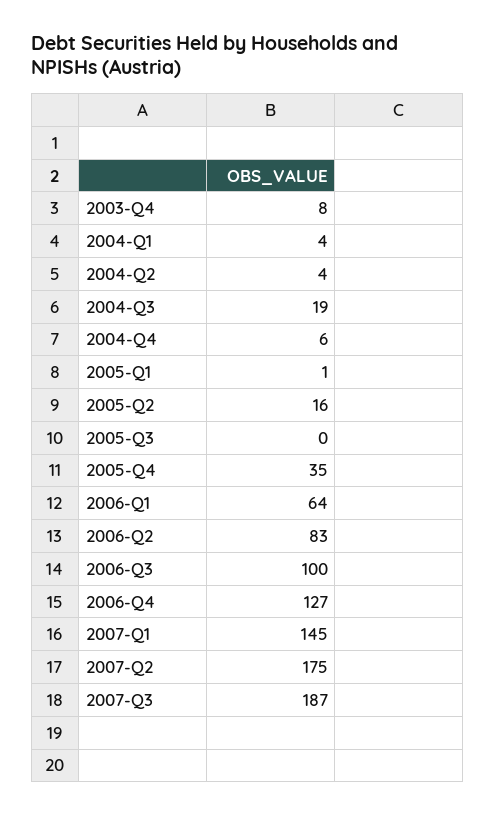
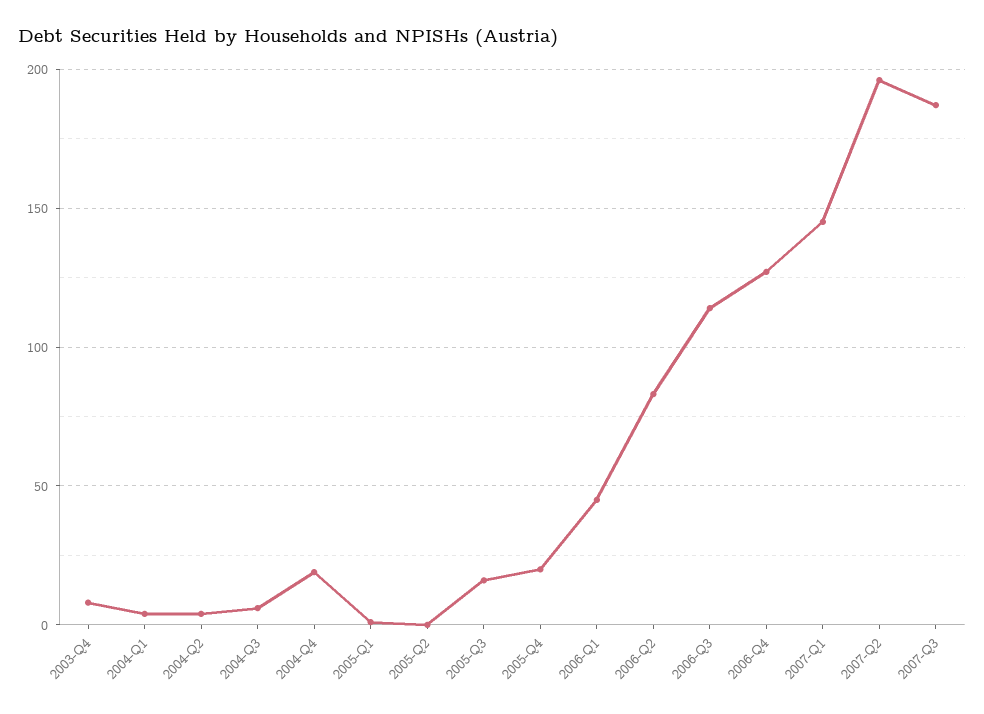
2004-Q3: 19 -> 5
2004-Q4: 6 -> 20
2005-Q2: 16 -> 0
2005-Q3: 0 -> 15
2005-Q4: 35 -> 20
2006-Q1: 64 -> 45
2006-Q3: 100 -> 115
2007-Q2: 175 -> 195

